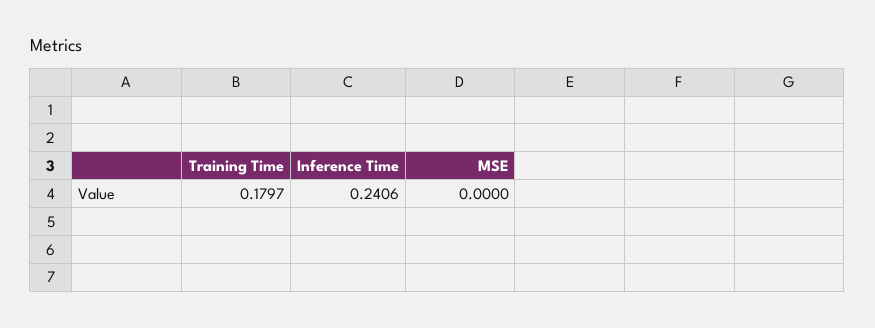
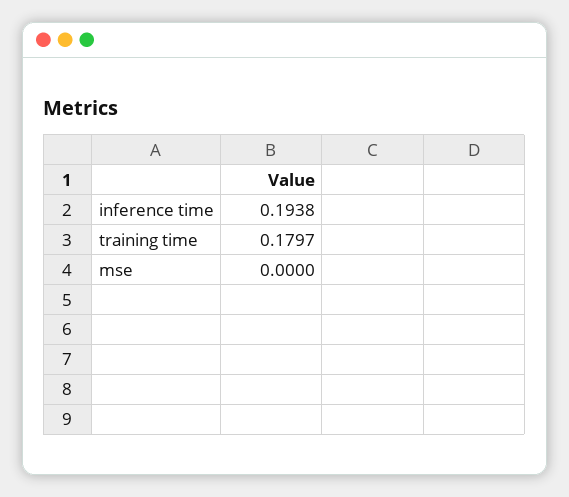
Inference Time: 0.2406 -> 0.1938

